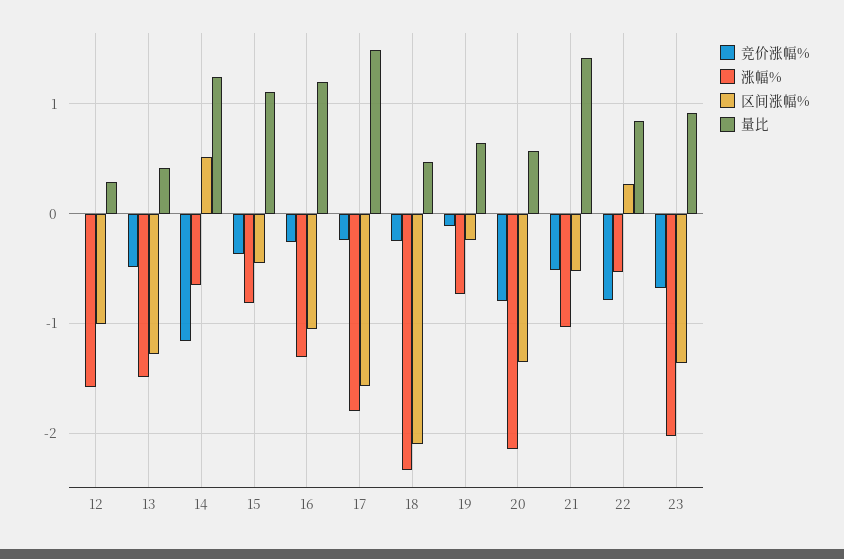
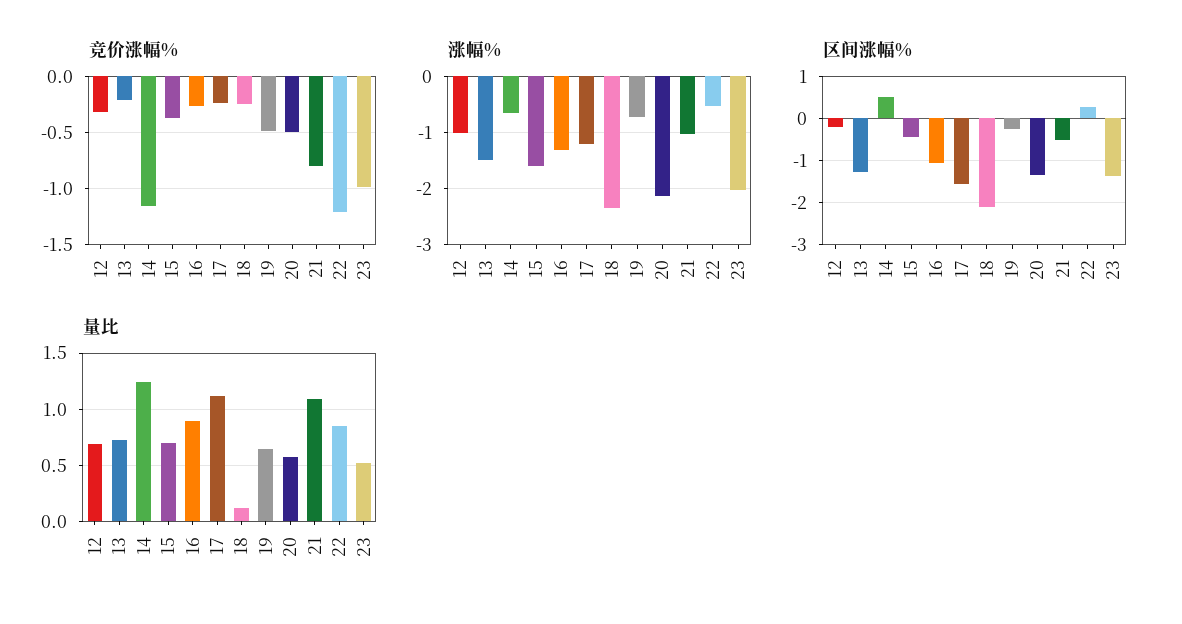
竞价涨幅%, 12: 0 -> -0.3
涨幅%, 12: -1.6 -> -1
区间涨幅%, 12: -1 -> -0.2
量比, 12: 0.3 -> 0.7
竞价涨幅%, 13: -0.5 -> -0.2
量比, 13: 0.4 -> 0.7
涨幅%, 15: -0.8 -> -1.6
量比, 15: 1.1 -> 0.7
量比, 16: 1.2 -> 0.9
涨幅%, 17: -1.8 -> -1.2
量比, 17: 1.5 -> 1.1
量比, 18: 0.5 -> 0.1
竞价涨幅%, 19: -0.1 -> -0.5
竞价涨幅%, 20: -0.8 -> -0.5
竞价涨幅%, 21: -0.5 -> -0.8
量比, 21: 1.4 -> 1.1
竞价涨幅%, 22: -0.8 -> -1.2
竞价涨幅%, 23: -0.7 -> -1
量比, 23: 0.9 -> 0.5

